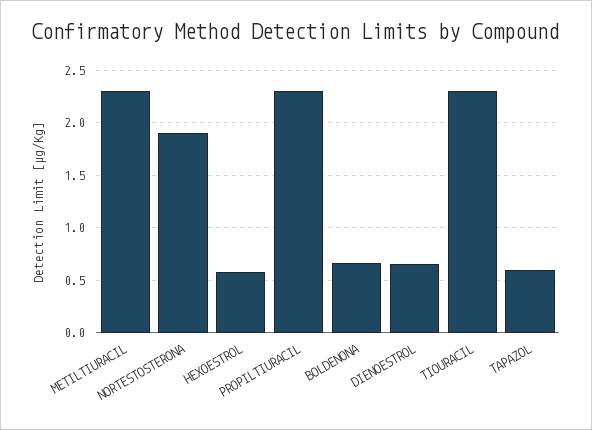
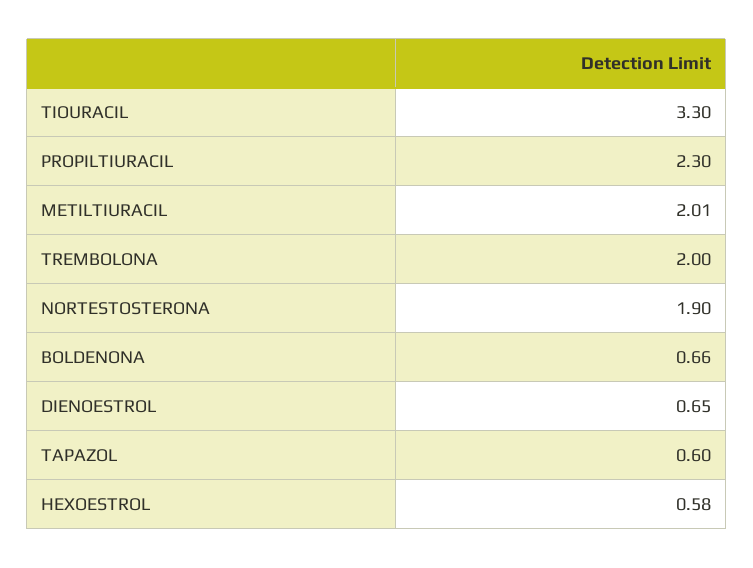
METILTIURACIL: 2.3 -> 2.01
TIOURACIL: 2.3 -> 3.3
TREMBOLONA: none -> 2

